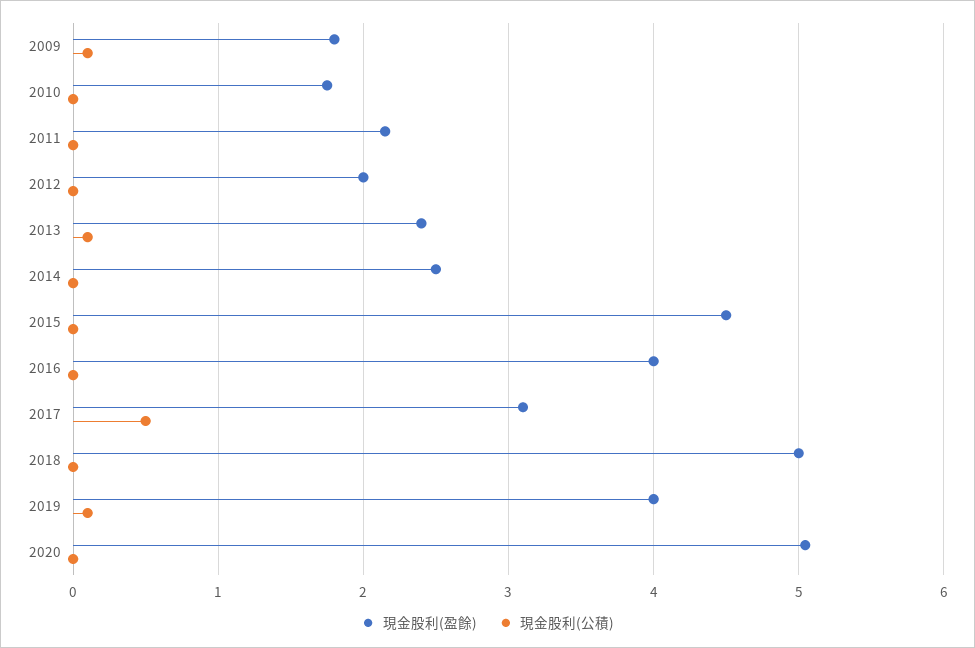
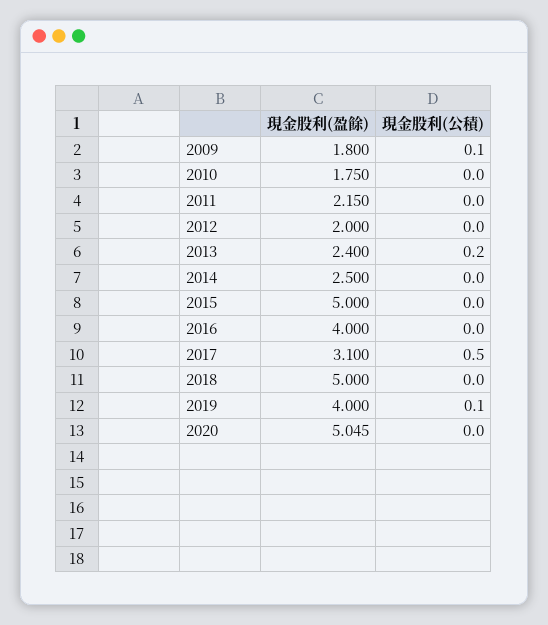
現金股利(公積), 2013: 0.1 -> 0.2
現金股利(盈餘), 2015: 4.5 -> 5

